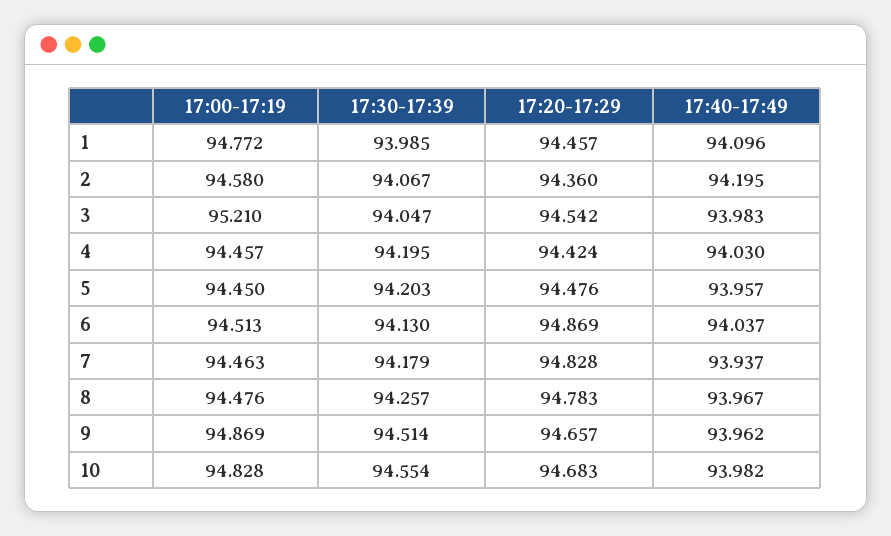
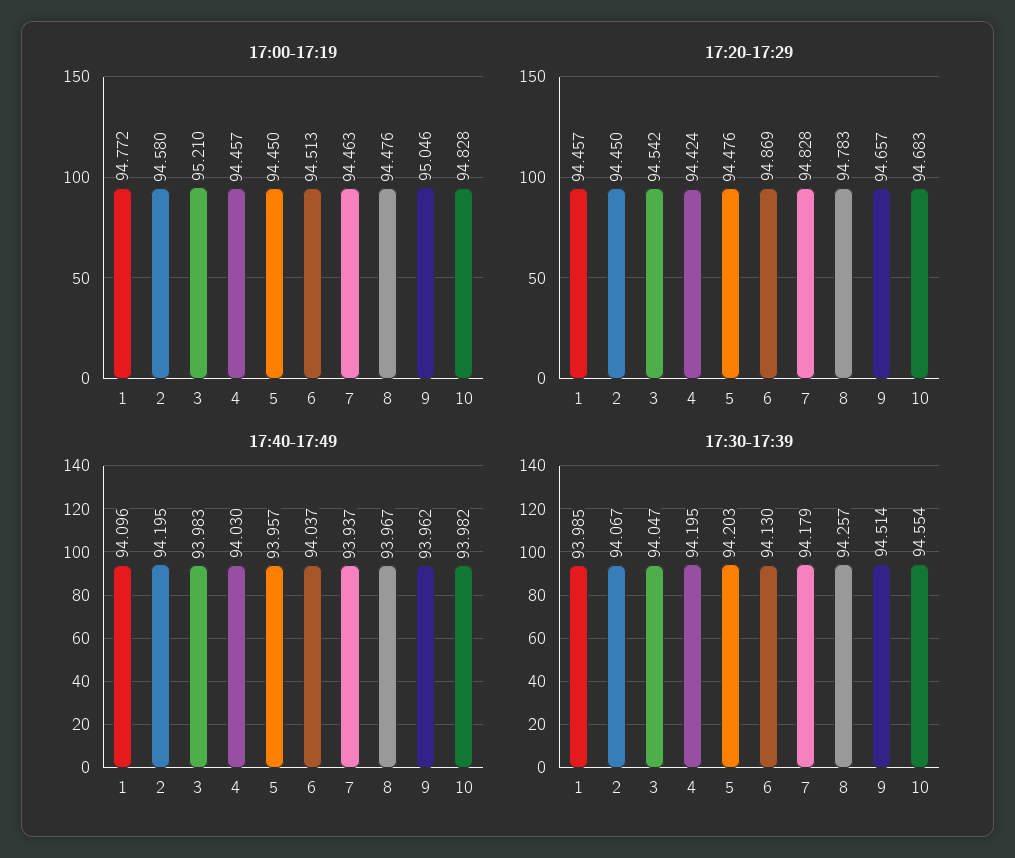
17:20-17:29, 2: 94.36 -> 94.45
17:00-17:19, 9: 94.869 -> 95.046

